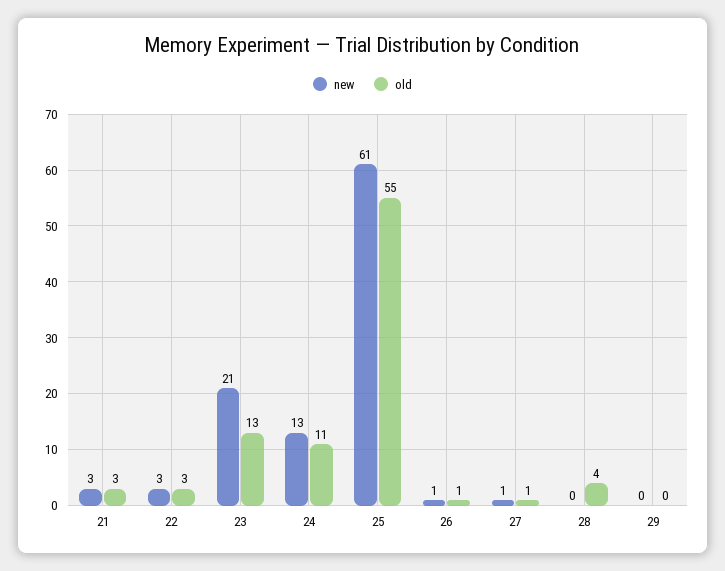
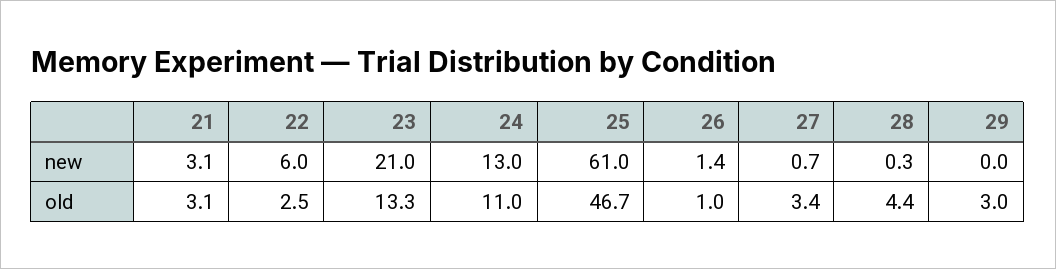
new, 22: 3 -> 6
old, 25: 55 -> 46.7
old, 27: 1 -> 3.4
old, 29: 0 -> 3

